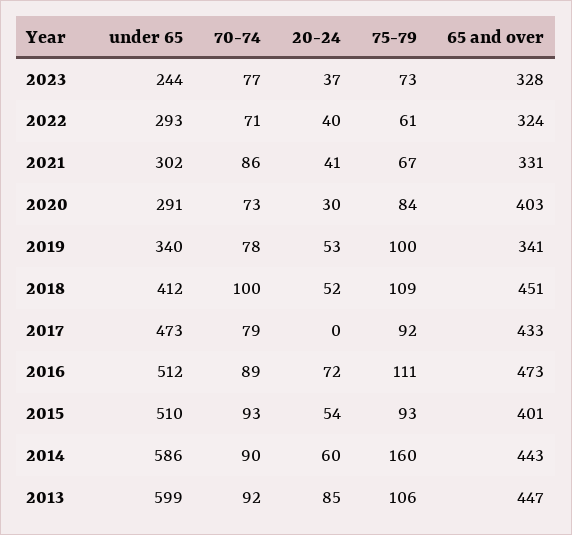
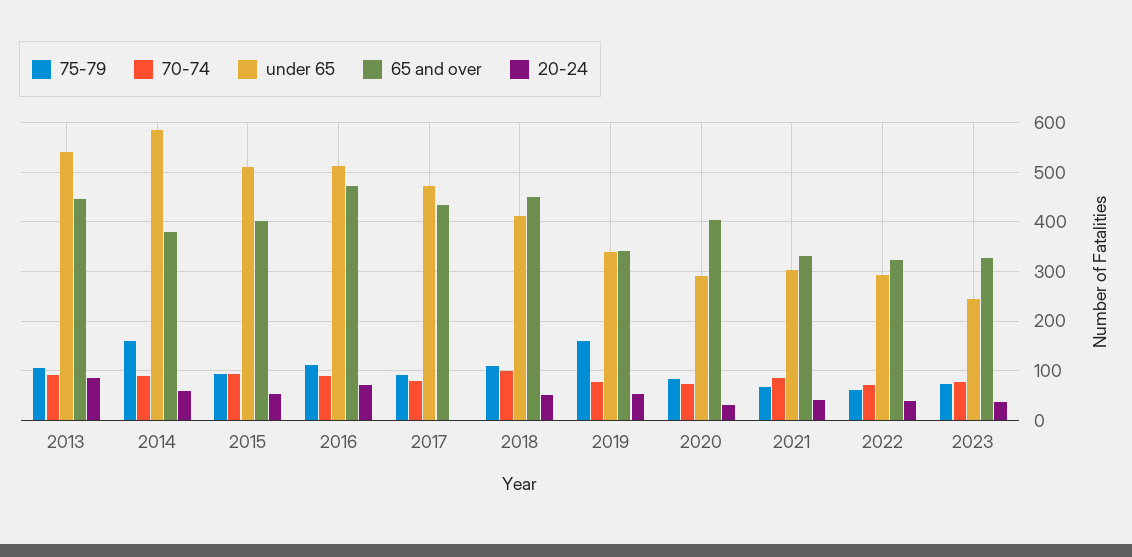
75-79, 2019: 100 -> 160
65 and over, 2014: 443 -> 380
under 65, 2013: 599 -> 540

